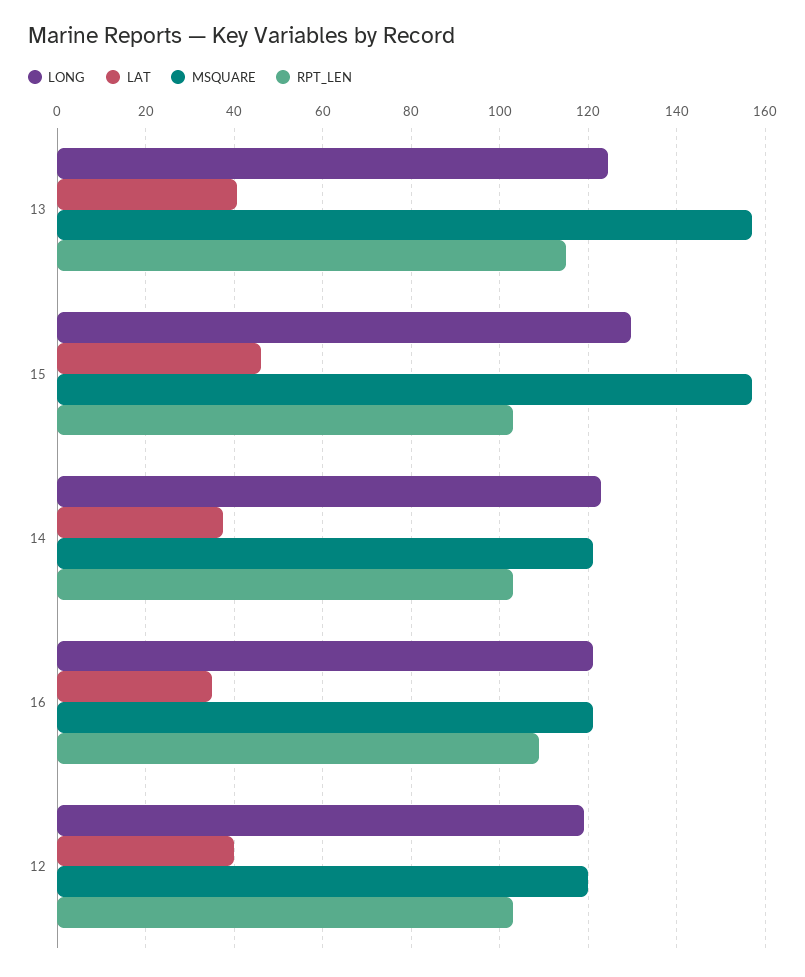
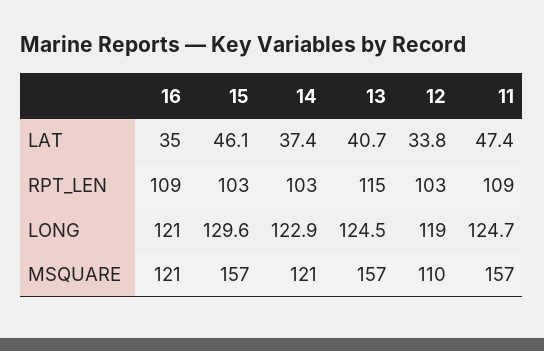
LAT, 12: 40 -> 33.8
MSQUARE, 12: 120 -> 110
LAT, 11: none -> 47.4
RPT_LEN, 11: none -> 109
LONG, 11: none -> 124.7
MSQUARE, 11: none -> 157

